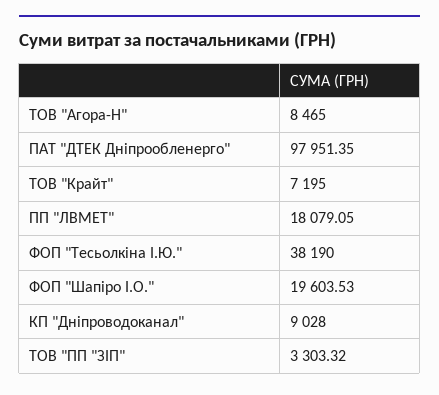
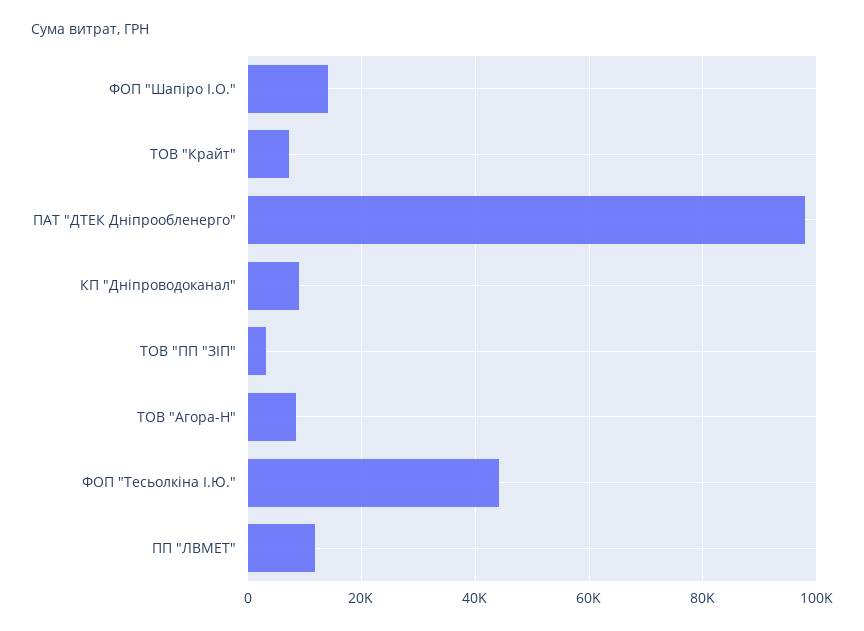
ПП "ЛВМЕТ": 18079.05 -> 12000
ФОП "Тесьолкіна І.Ю.": 38190 -> 44000
ФОП "Шапіро І.О.": 19603.53 -> 14000

